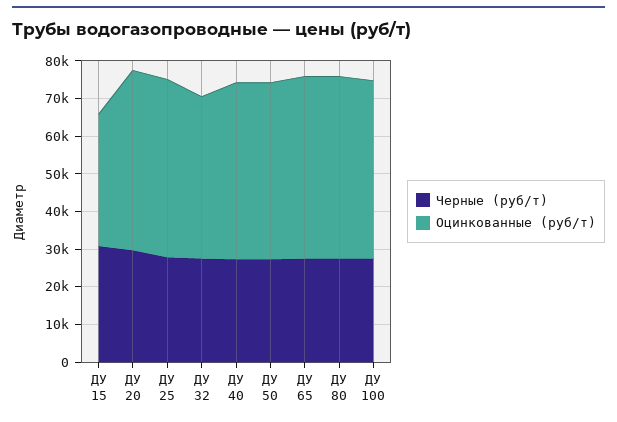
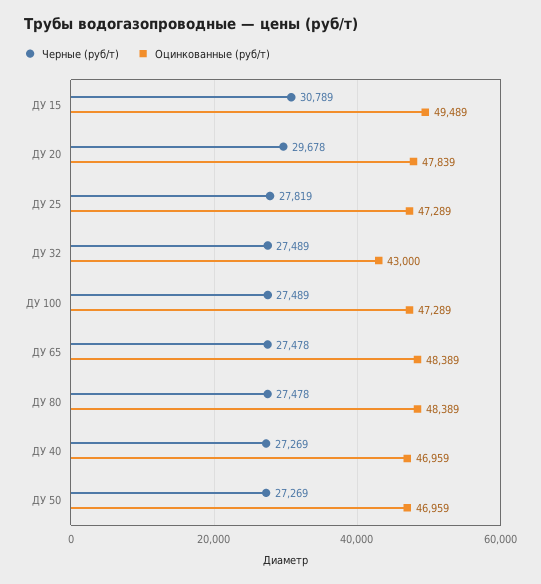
Оцинкованные (руб/т), ДУ 15: 35000 -> 49489

